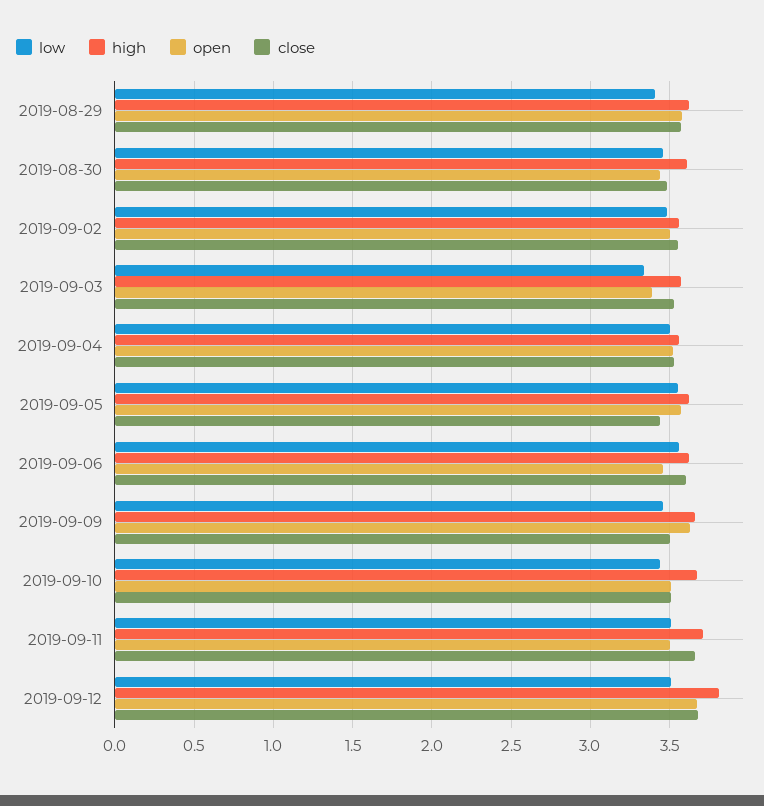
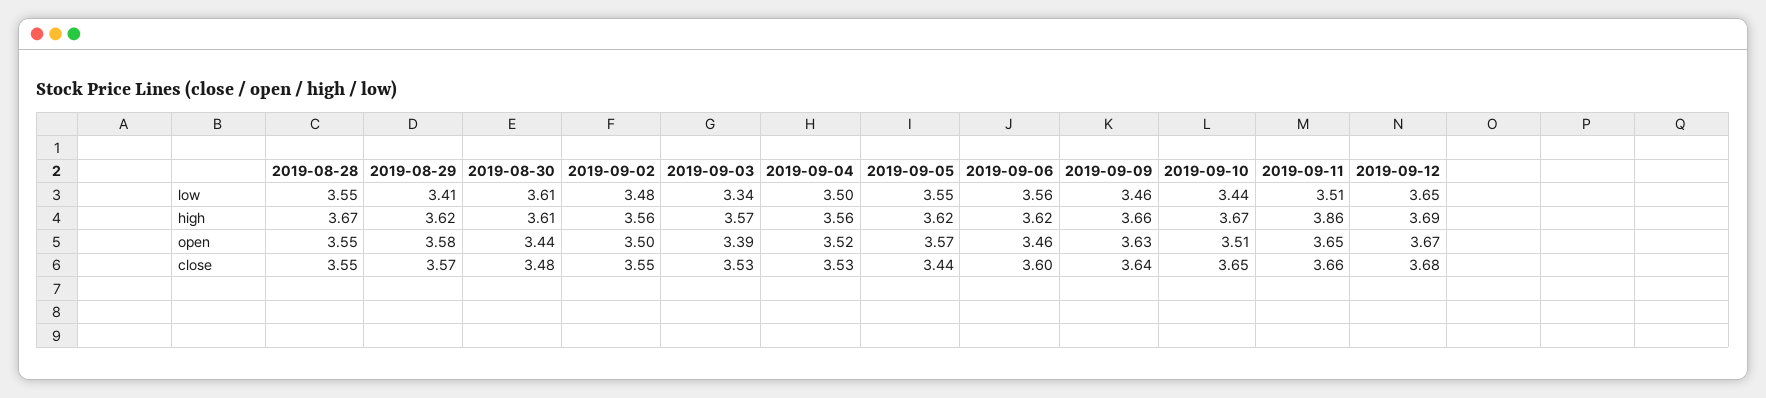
low, 2019-08-30: 3.45 -> 3.61
close, 2019-09-09: 3.5 -> 3.64
close, 2019-09-10: 3.5 -> 3.65
high, 2019-09-11: 3.7 -> 3.86
open, 2019-09-11: 3.5 -> 3.65
low, 2019-09-12: 3.5 -> 3.65
high, 2019-09-12: 3.8 -> 3.69
low, 2019-08-28: none -> 3.55
high, 2019-08-28: none -> 3.67
open, 2019-08-28: none -> 3.55
close, 2019-08-28: none -> 3.55

